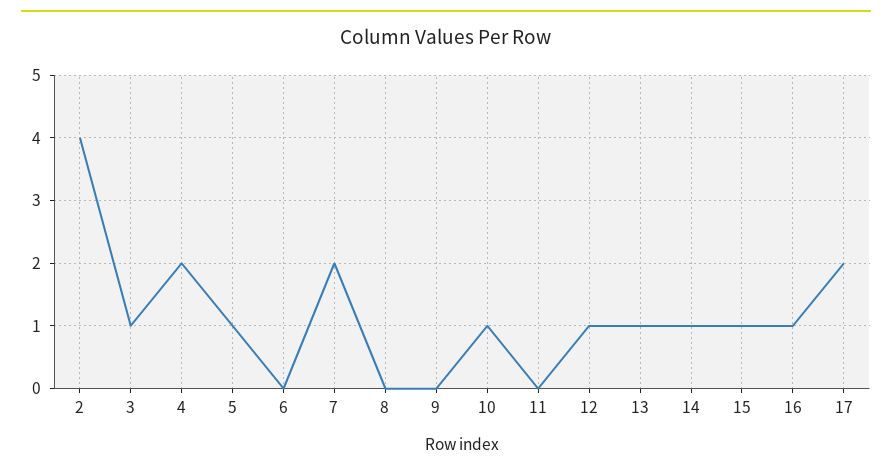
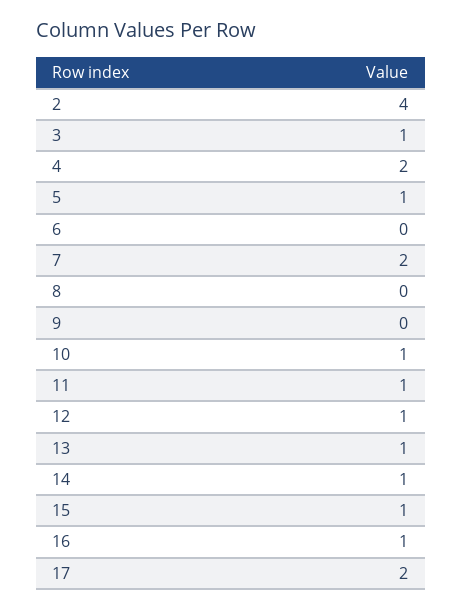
11: 0 -> 1

